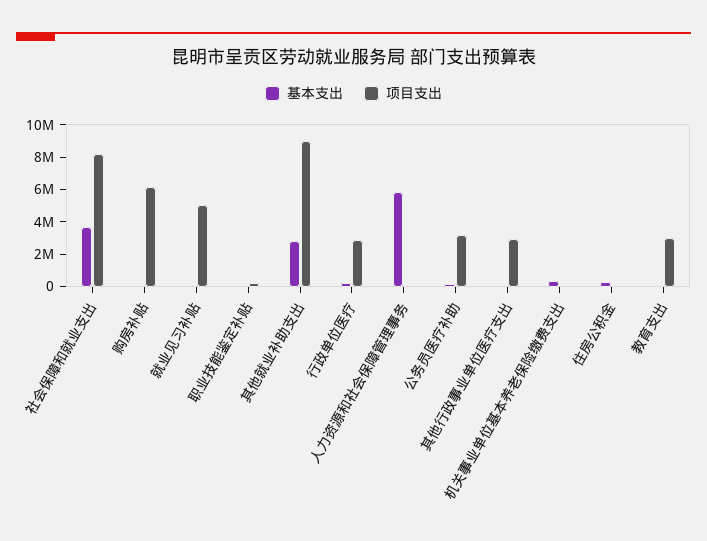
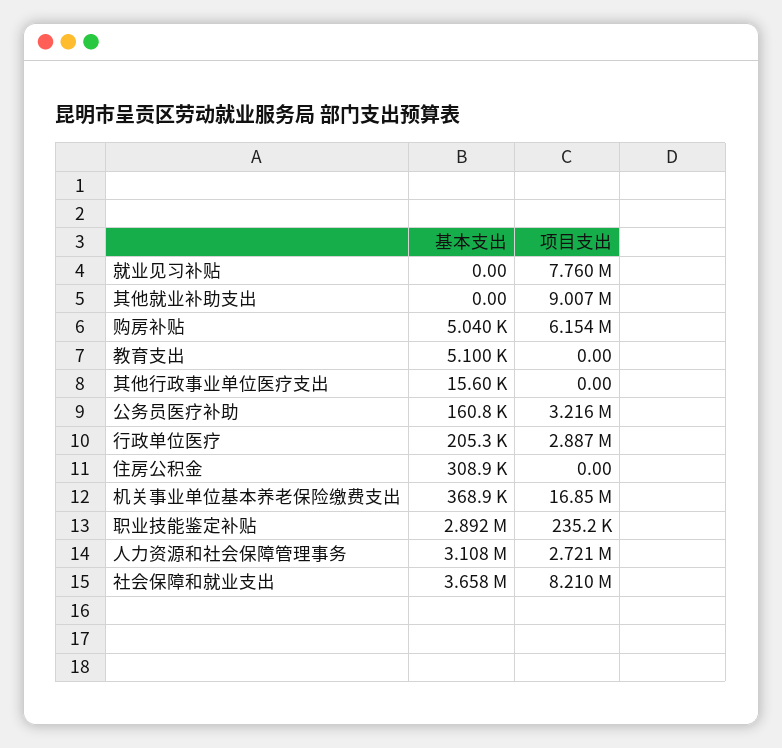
项目支出, 就业见习补贴: 5000000 -> 7760000
基本支出, 职业技能鉴定补贴: 0 -> 2892000
基本支出, 其他就业补助支出: 3000000 -> 0
基本支出, 人力资源和社会保障管理事务: 6000000 -> 3108000
项目支出, 人力资源和社会保障管理事务: 0 -> 2721000
项目支出, 其他行政事业单位医疗支出: 3000000 -> 0
项目支出, 机关事业单位基本养老保险缴费支出: 0 -> 16850000
项目支出, 教育支出: 3000000 -> 0

